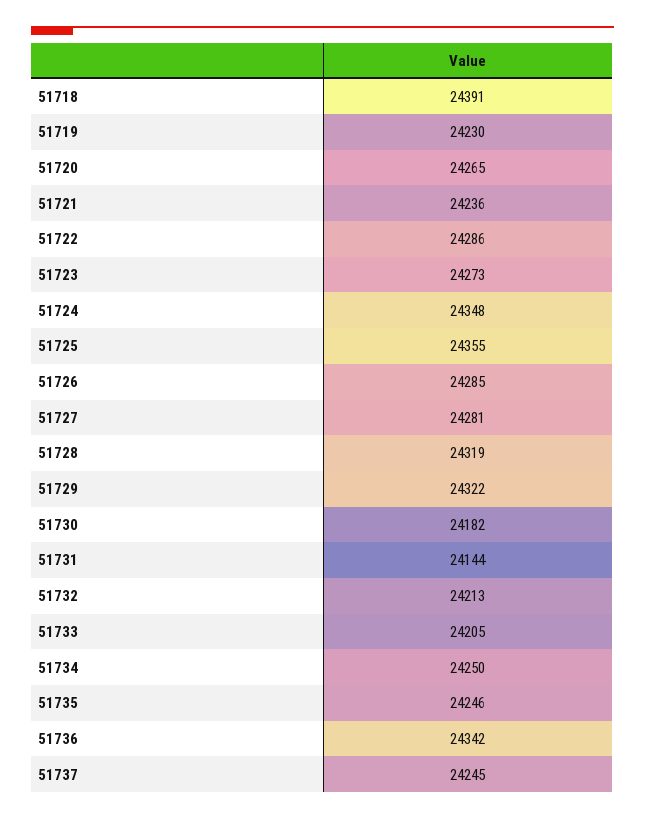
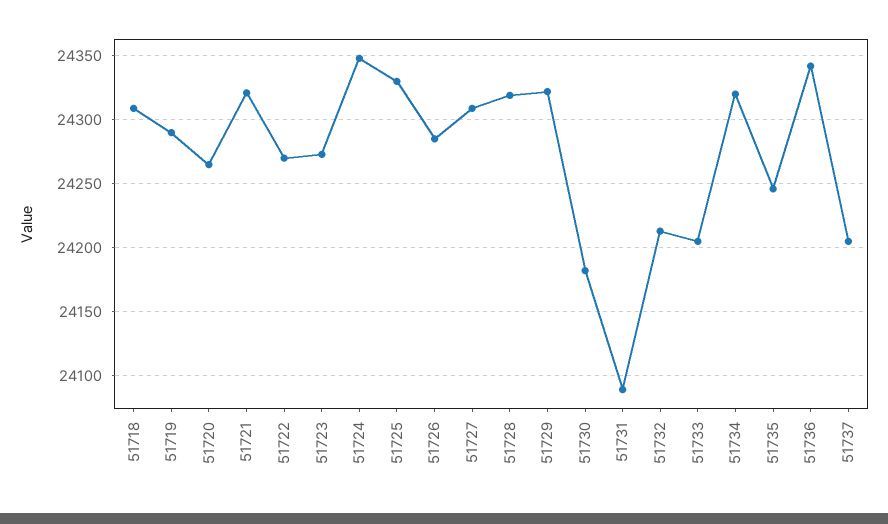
51718: 24391 -> 24310
51719: 24230 -> 24290
51721: 24236 -> 24320
51722: 24286 -> 24270
51725: 24355 -> 24330
51727: 24281 -> 24310
51731: 24144 -> 24090
51734: 24250 -> 24320
51737: 24245 -> 24205

